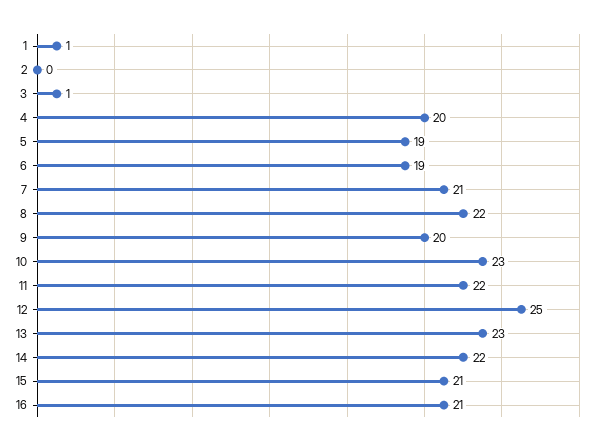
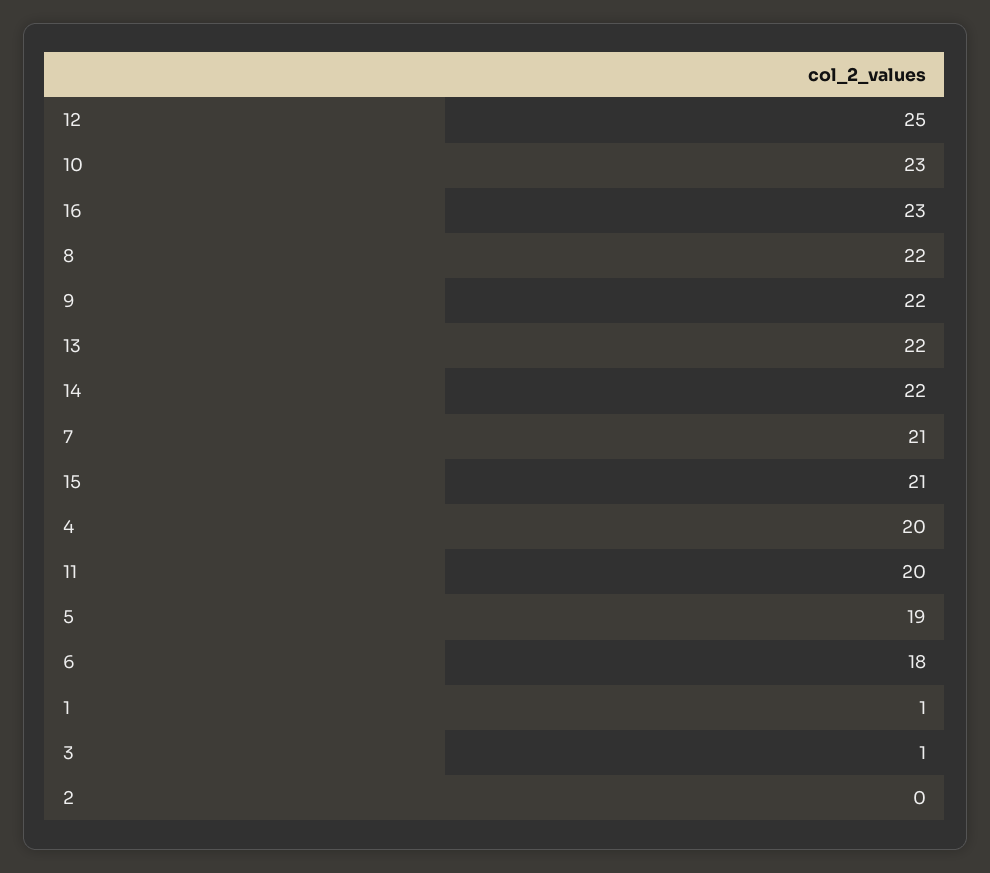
6: 19 -> 18
9: 20 -> 22
11: 22 -> 20
13: 23 -> 22
16: 21 -> 23

